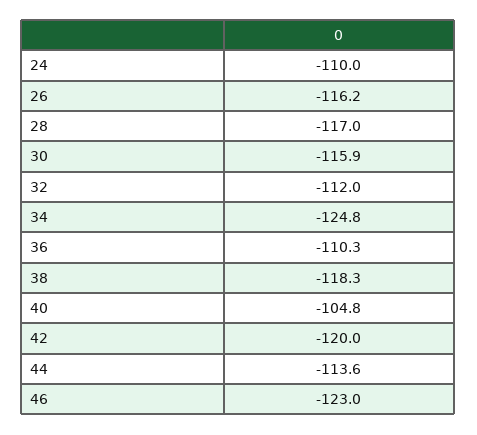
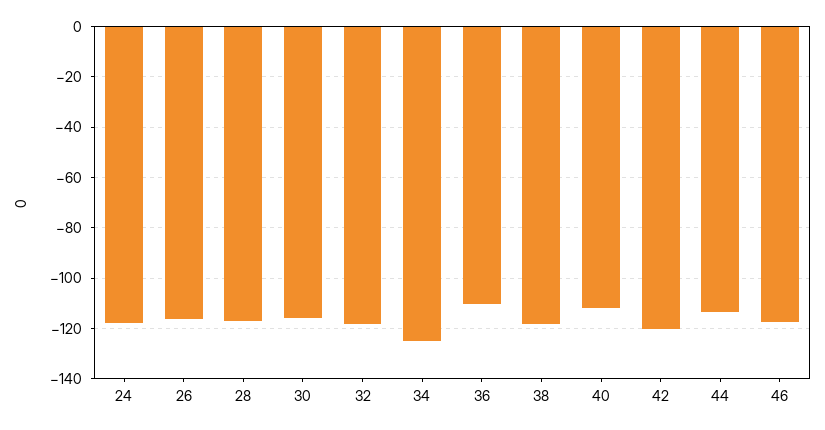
24: -110 -> -117.5
32: -112 -> -117.5
40: -104.8 -> -112.5
46: -123 -> -117.5

